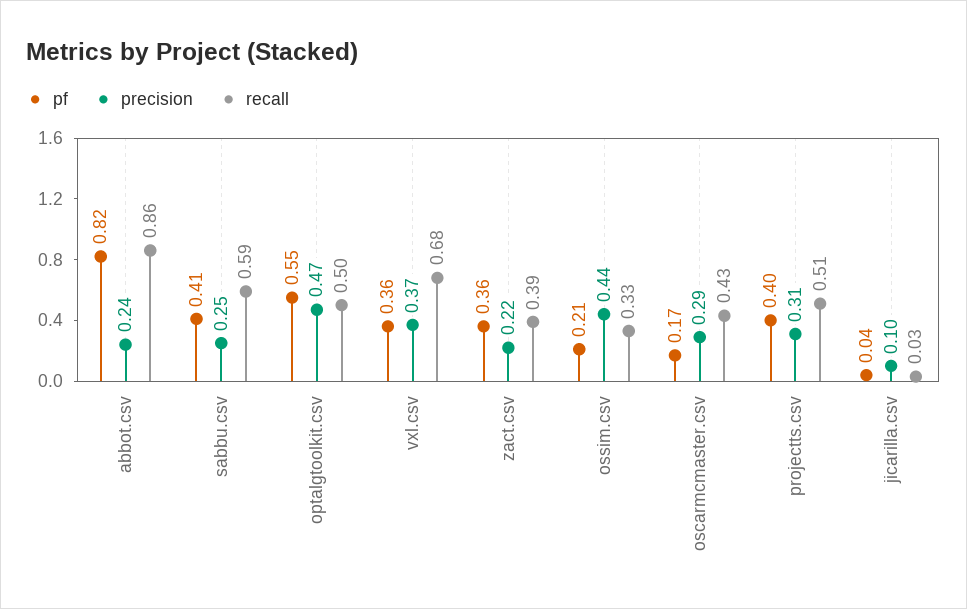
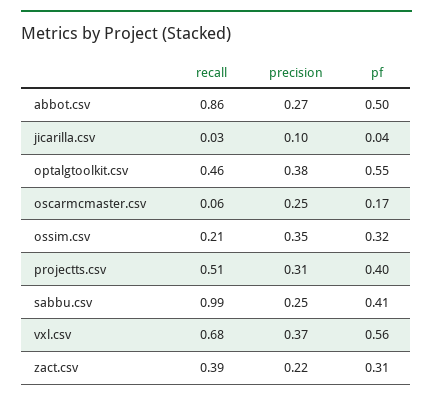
pf, abbot.csv: 0.82 -> 0.5
precision, abbot.csv: 0.24 -> 0.27
recall, sabbu.csv: 0.59 -> 0.99
precision, optalgtoolkit.csv: 0.47 -> 0.38
recall, optalgtoolkit.csv: 0.5 -> 0.46
pf, vxl.csv: 0.36 -> 0.56
pf, zact.csv: 0.36 -> 0.31
pf, ossim.csv: 0.21 -> 0.32
precision, ossim.csv: 0.44 -> 0.35
recall, ossim.csv: 0.33 -> 0.21
precision, oscarmcmaster.csv: 0.29 -> 0.25
recall, oscarmcmaster.csv: 0.43 -> 0.06

